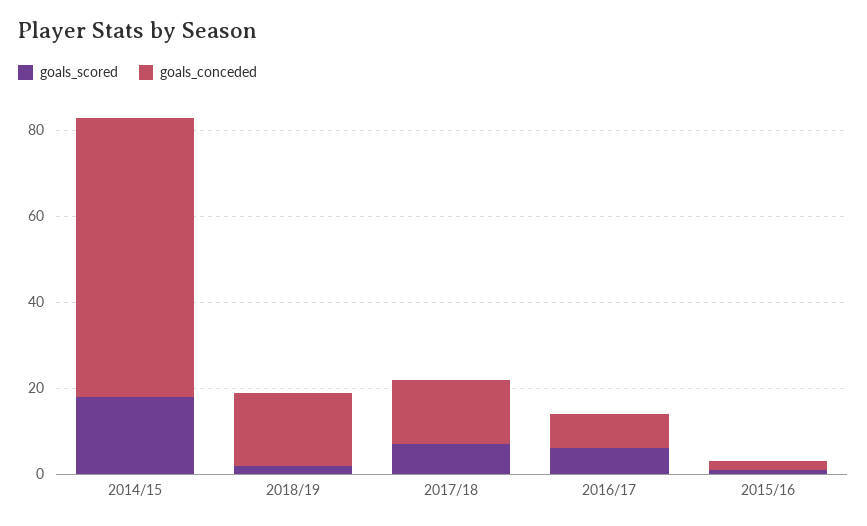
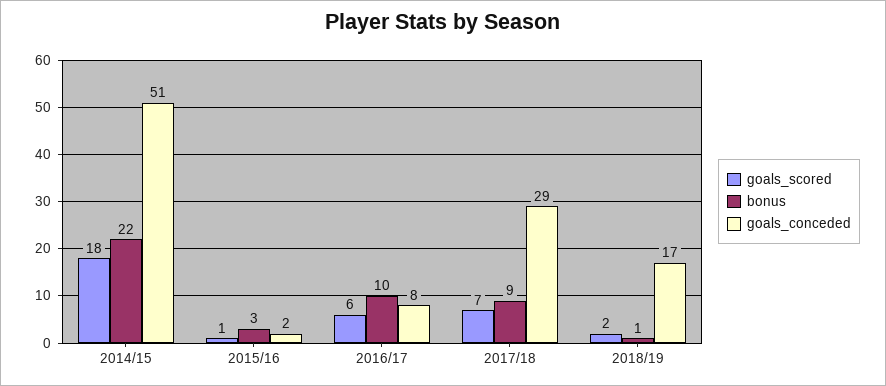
goals_conceded, 2014/15: 65 -> 51
goals_conceded, 2017/18: 15 -> 29
bonus, 2014/15: none -> 22
bonus, 2015/16: none -> 3
bonus, 2016/17: none -> 10
bonus, 2017/18: none -> 9
bonus, 2018/19: none -> 1

